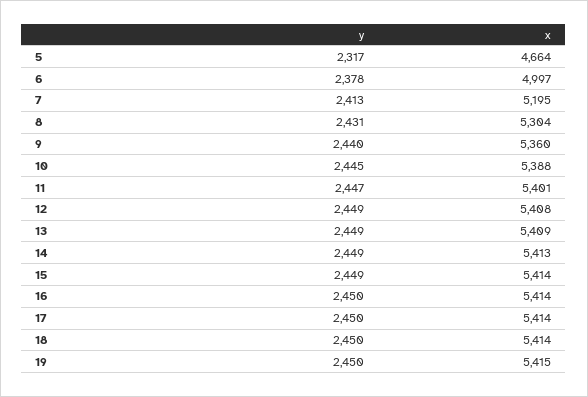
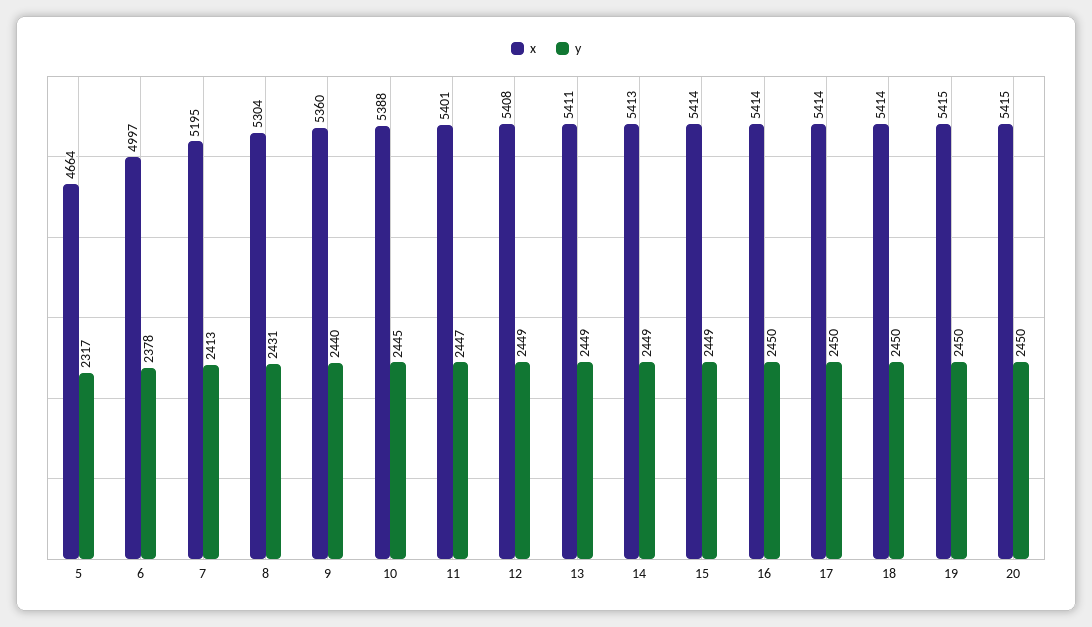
x, 13: 5409 -> 5411
x, 20: none -> 5415
y, 20: none -> 2450

